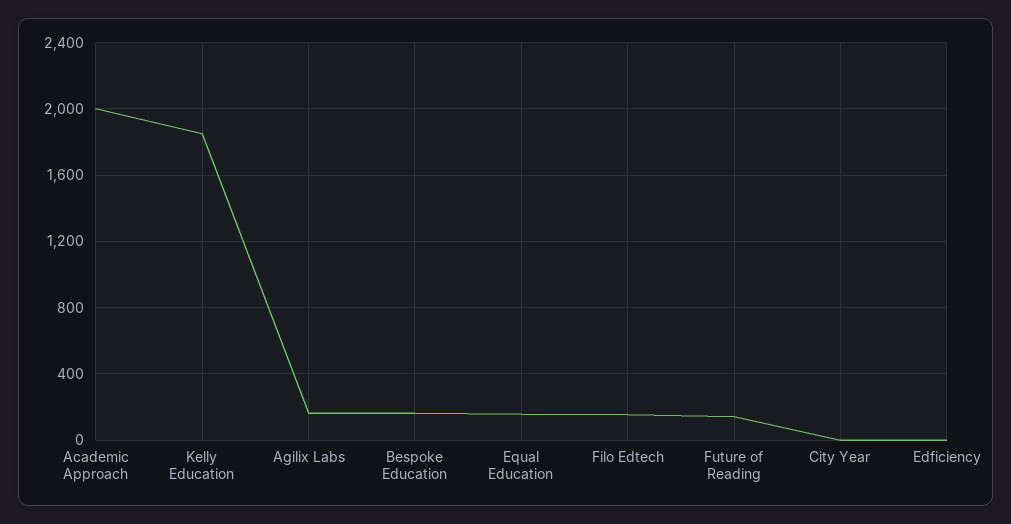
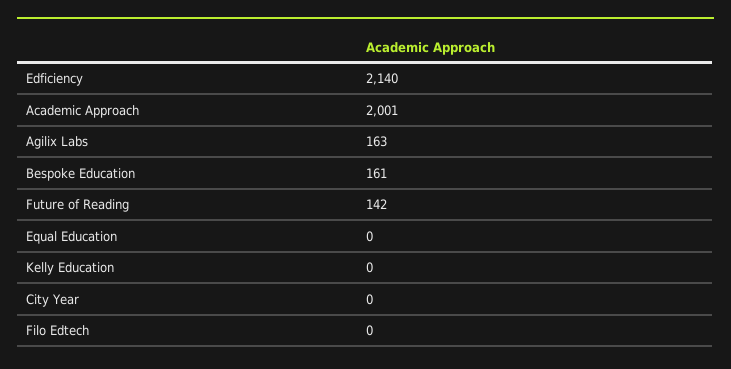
Kelly Education: 1850 -> 0
Equal Education: 150 -> 0
Filo Edtech: 150 -> 0
Edficiency: 0 -> 2140

